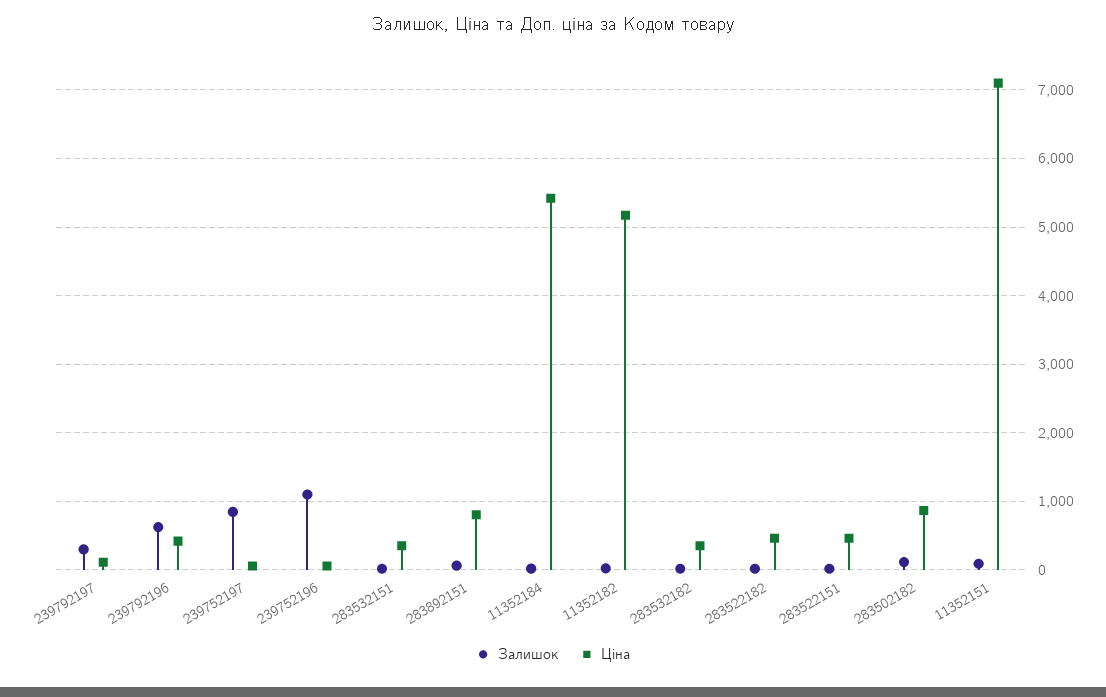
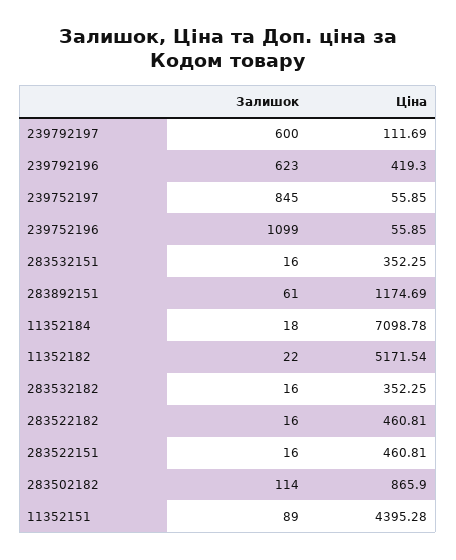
Залишок, 239792197: 300 -> 600
Ціна, 283892151: 800 -> 1174.69
Ціна, 11352184: 5400 -> 7098.78
Ціна, 11352151: 7100 -> 4395.28

